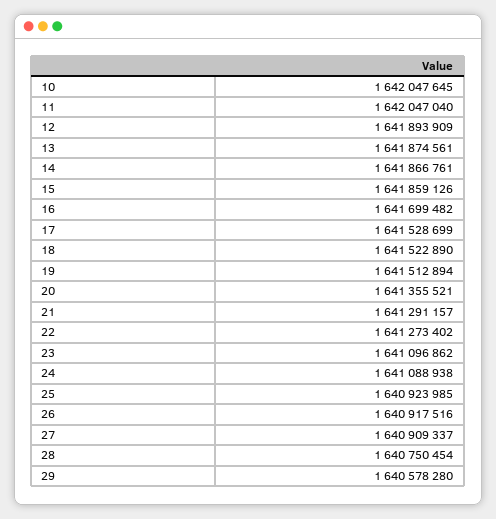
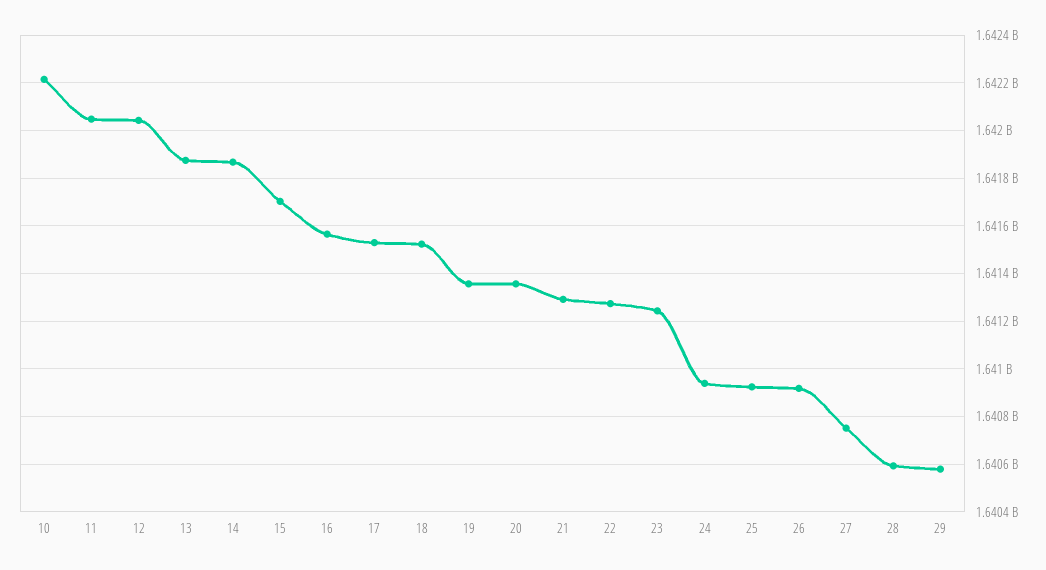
10: 1642047645 -> 1642200000
12: 1641893909 -> 1642050000
15: 1641859126 -> 1641700000
16: 1641699482 -> 1641550000
19: 1641512894 -> 1641350000
23: 1641096862 -> 1641250000
24: 1641088938 -> 1640950000
27: 1640909337 -> 1640750000
28: 1640750454 -> 1640600000

